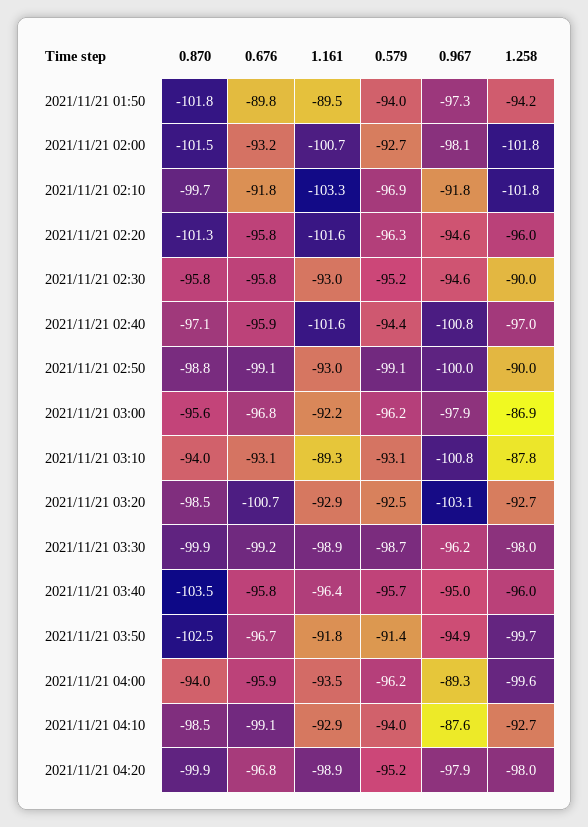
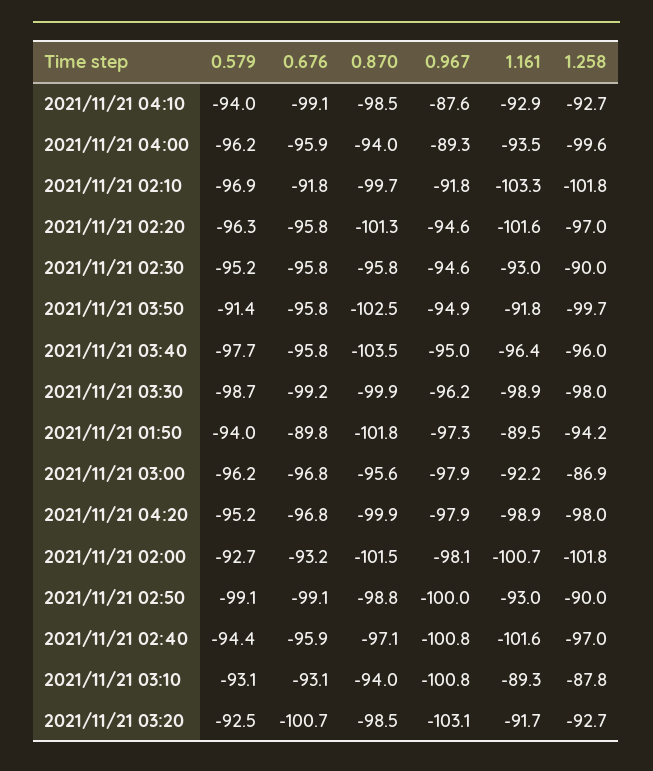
1.258, 2021/11/21 02:20: -96 -> -97
1.161, 2021/11/21 03:20: -92.9 -> -91.7
0.579, 2021/11/21 03:40: -95.7 -> -97.7
0.676, 2021/11/21 03:50: -96.7 -> -95.8

